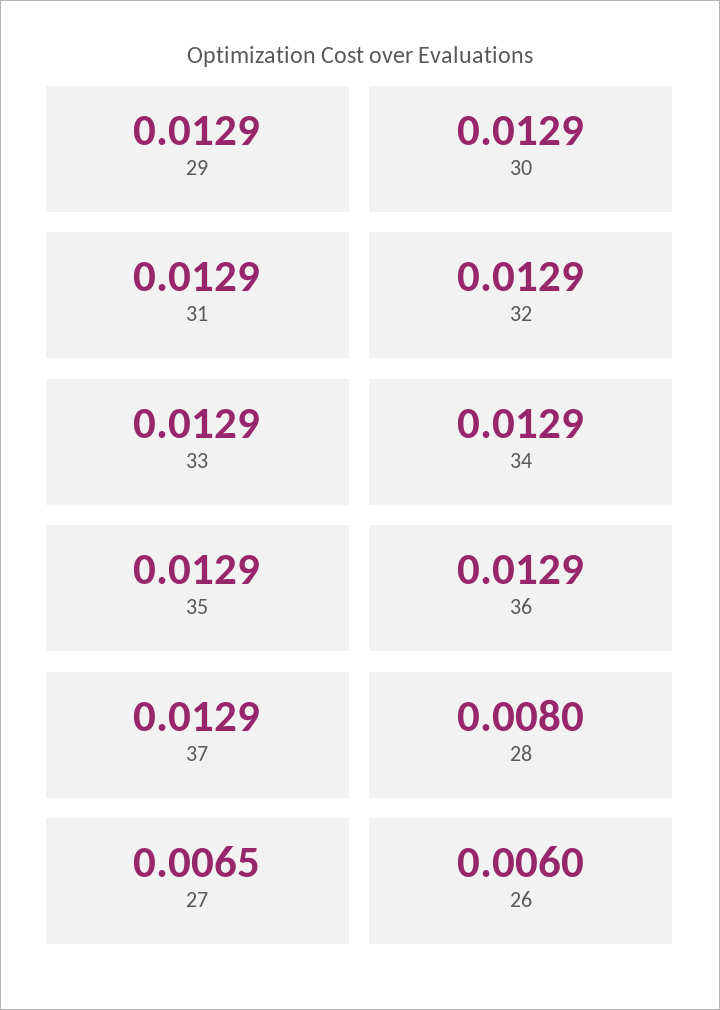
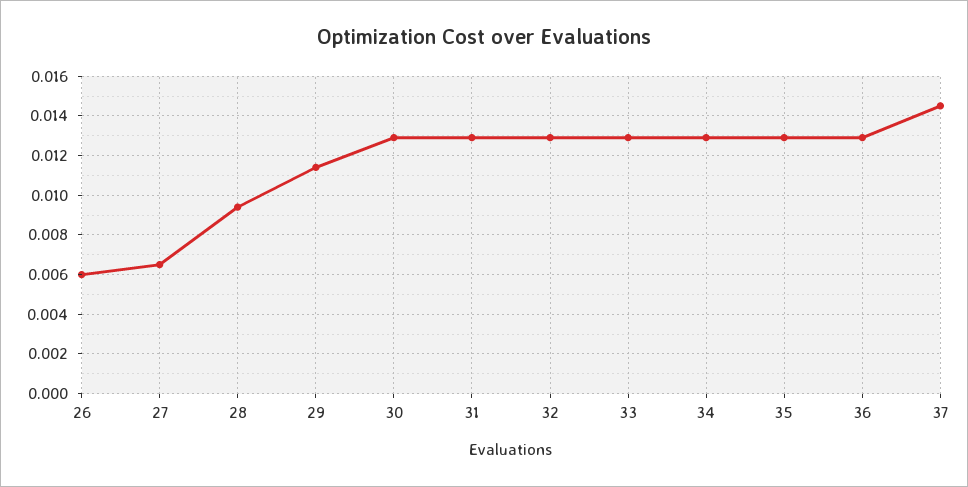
29: 0.0129 -> 0.0115
37: 0.0129 -> 0.0145
28: 0.008 -> 0.0095

